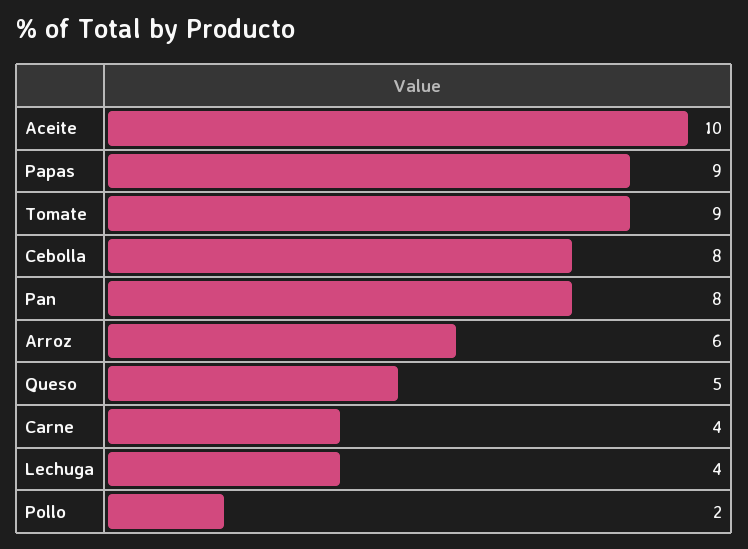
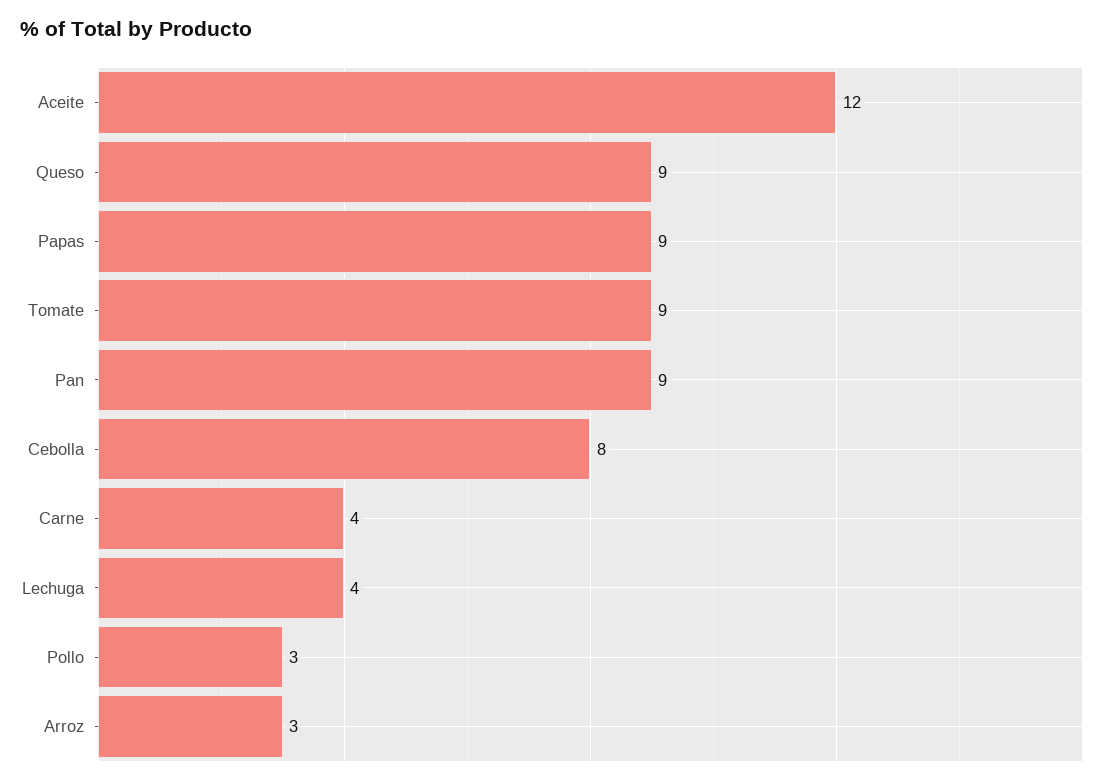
Aceite: 10 -> 12
Pan: 8 -> 9
Arroz: 6 -> 3
Queso: 5 -> 9
Pollo: 2 -> 3

